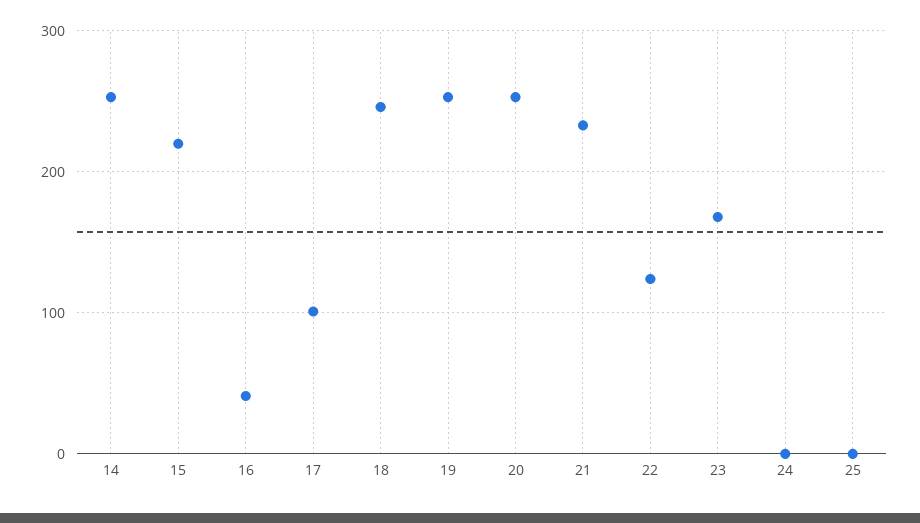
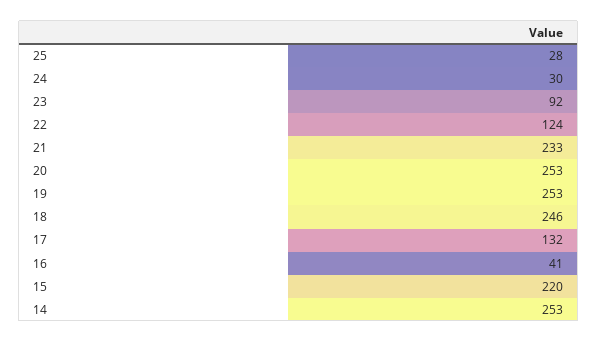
17: 100 -> 132
23: 170 -> 92
24: 0 -> 30
25: 0 -> 28

